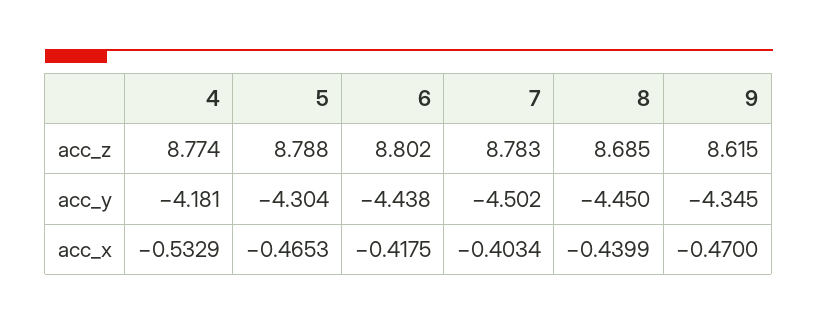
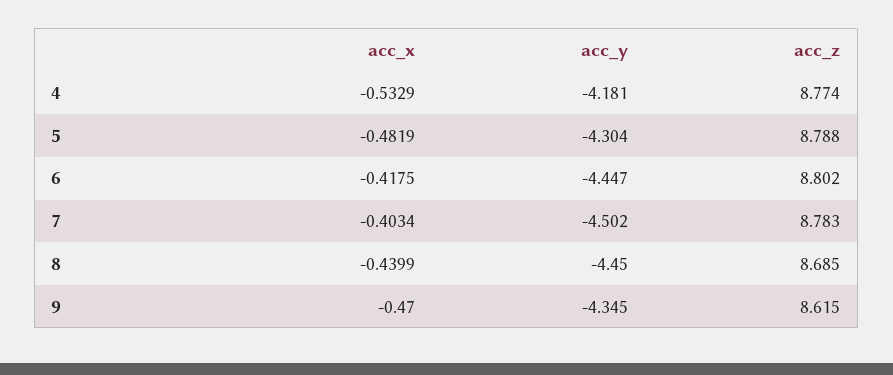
6, acc_y: -4.438 -> -4.447
5, acc_x: -0.4653 -> -0.4819

